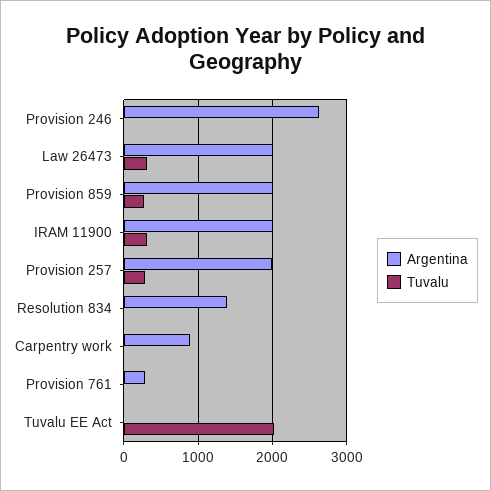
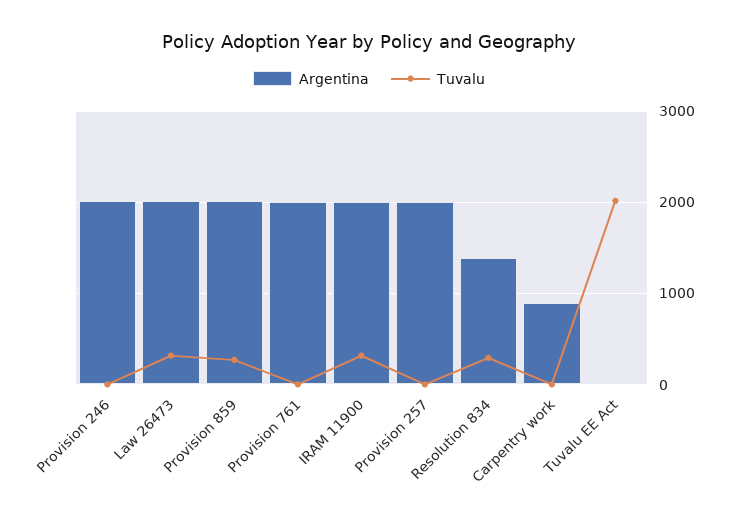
Argentina, Provision 246: 2600 -> 2000
Tuvalu, Provision 257: 300 -> 0
Tuvalu, Resolution 834: 0 -> 300
Argentina, Provision 761: 300 -> 2000

